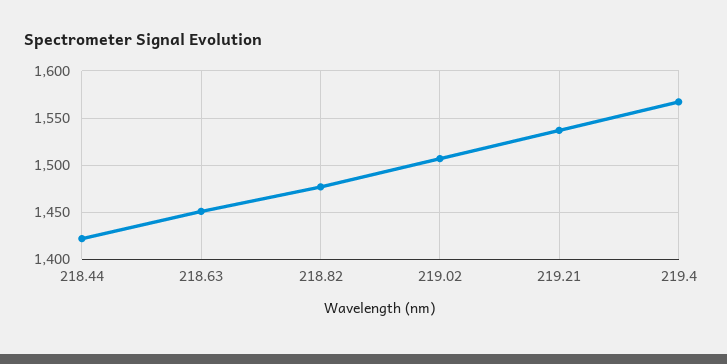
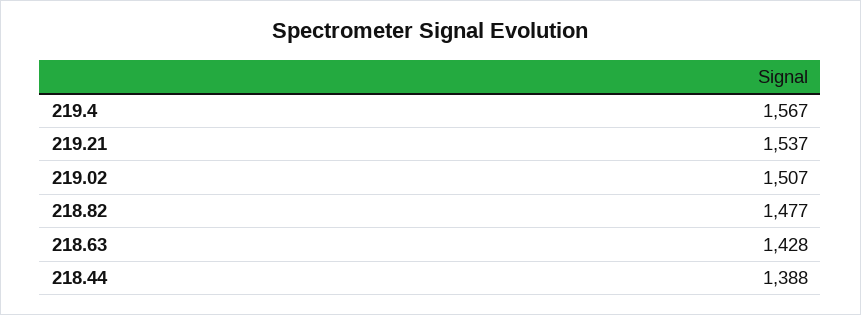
218.44: 1420 -> 1388
218.63: 1450 -> 1428

